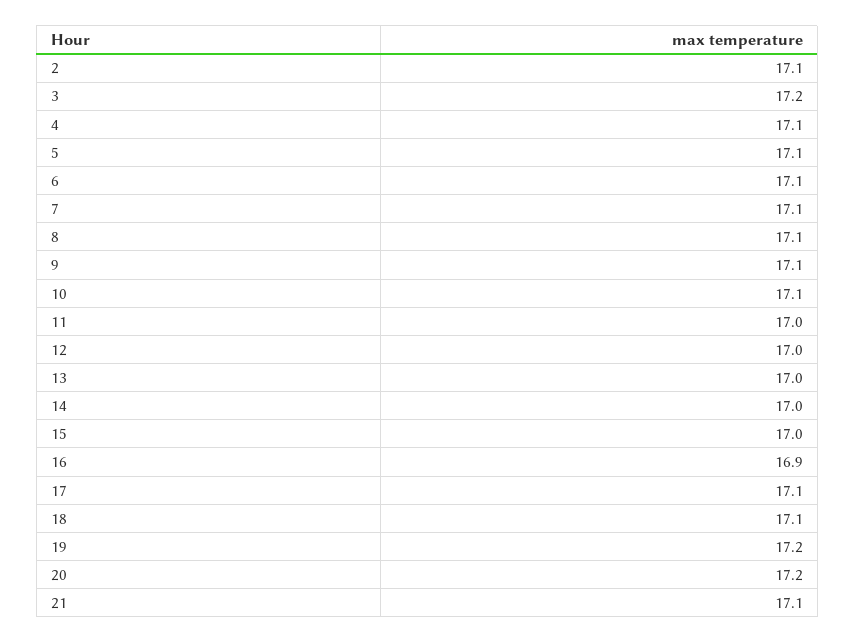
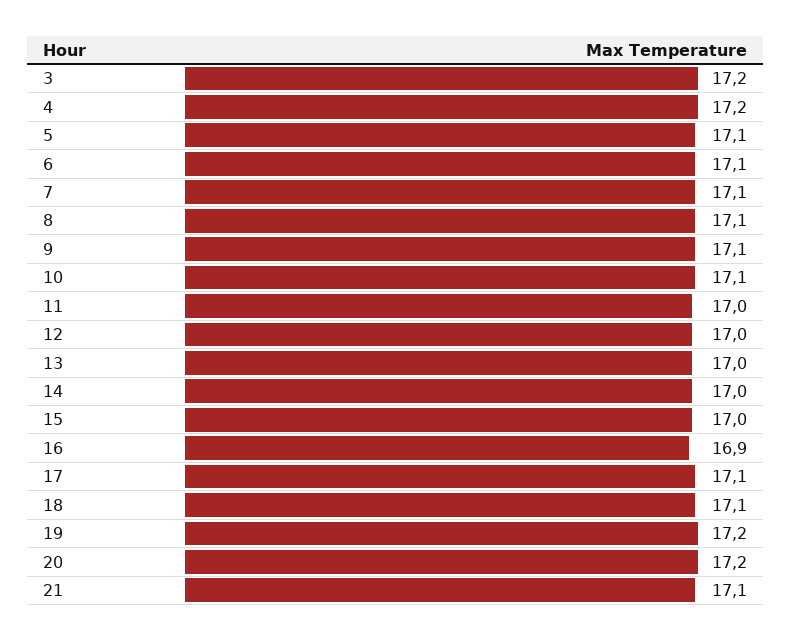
2: 17.1 -> none
4: 17.1 -> 17.2

